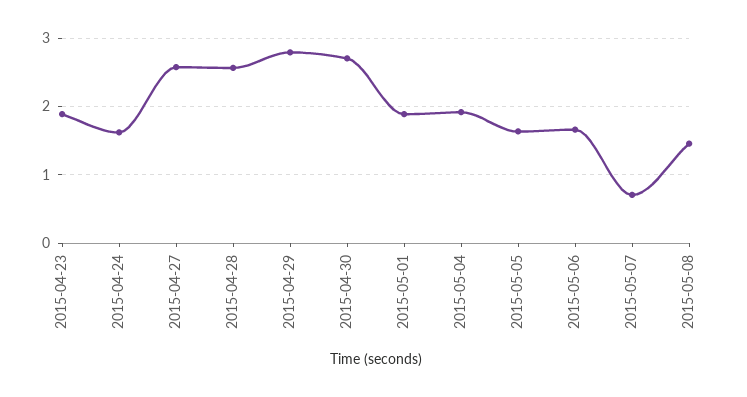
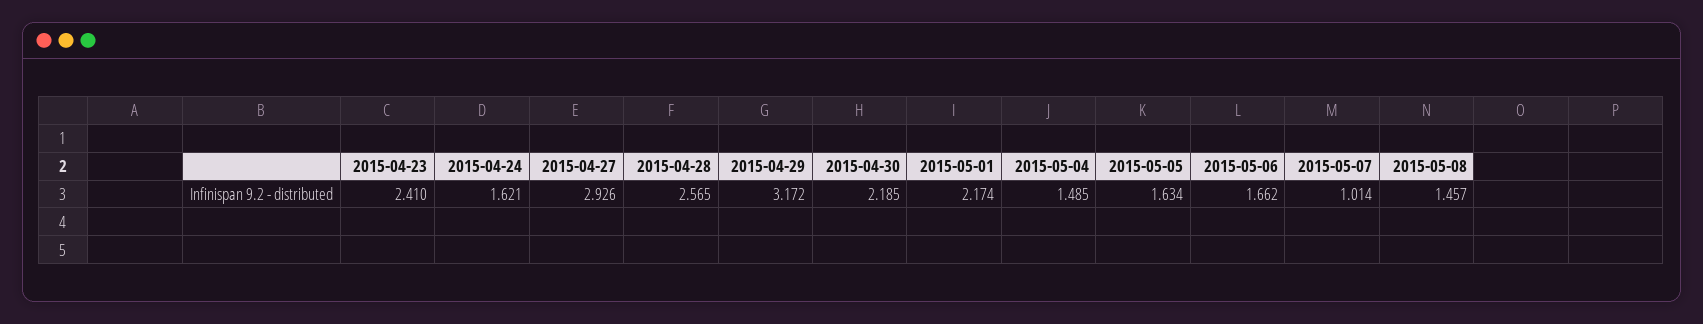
2015-04-23: 1.9 -> 2.41
2015-04-27: 2.6 -> 2.926
2015-04-29: 2.8 -> 3.172
2015-04-30: 2.7 -> 2.185
2015-05-01: 1.9 -> 2.174
2015-05-04: 1.9 -> 1.485
2015-05-07: 0.7 -> 1.014

